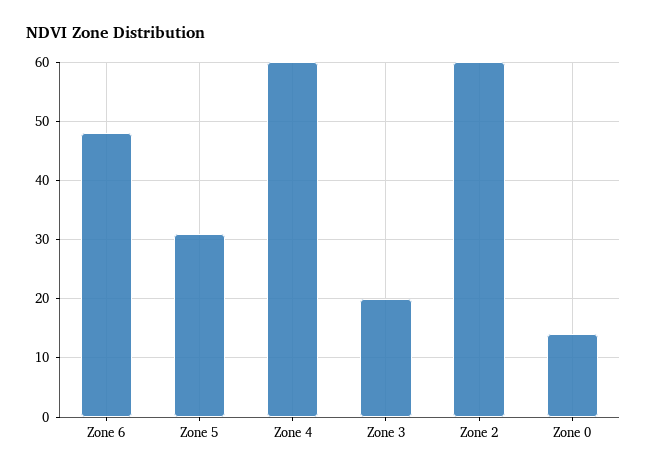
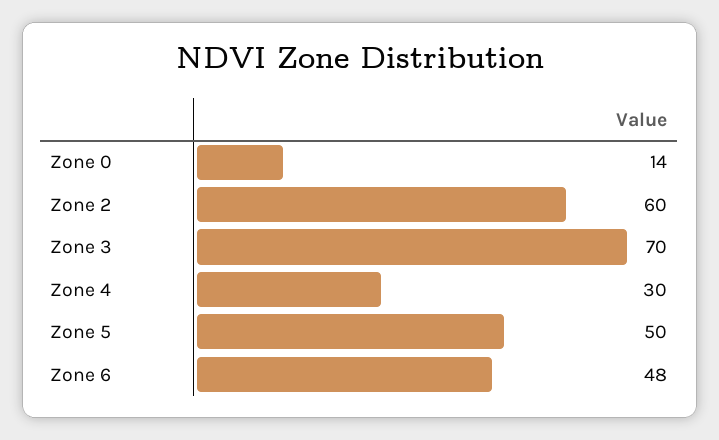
Zone 5: 30 -> 50
Zone 4: 60 -> 30
Zone 3: 20 -> 70

